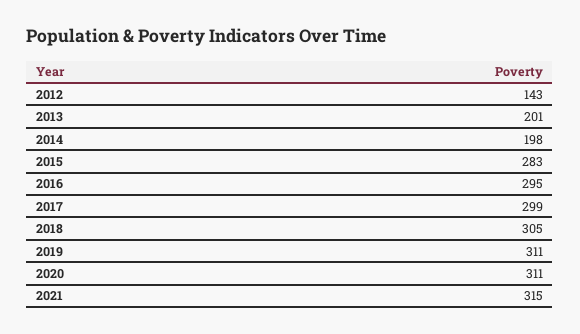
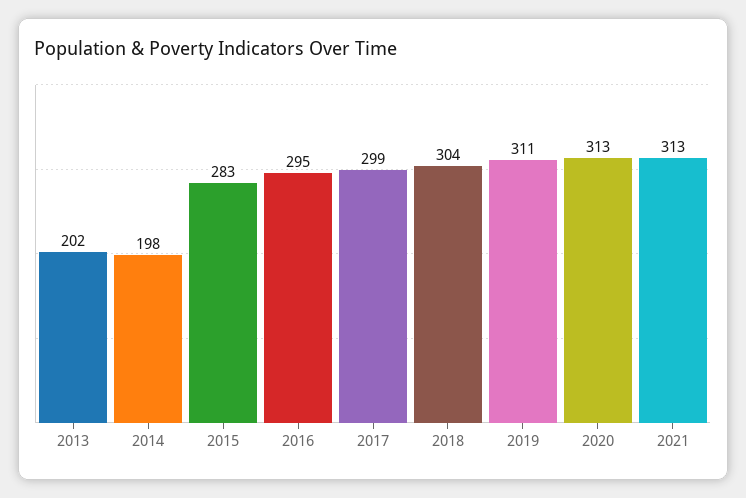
2012: 143 -> none
2013: 201 -> 202
2018: 305 -> 304
2020: 311 -> 313
2021: 315 -> 313

